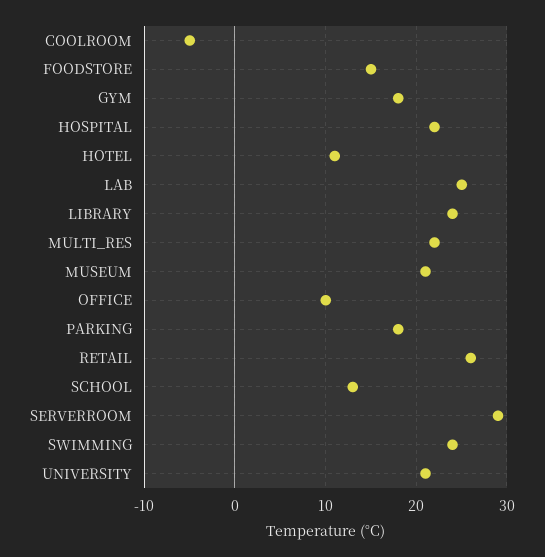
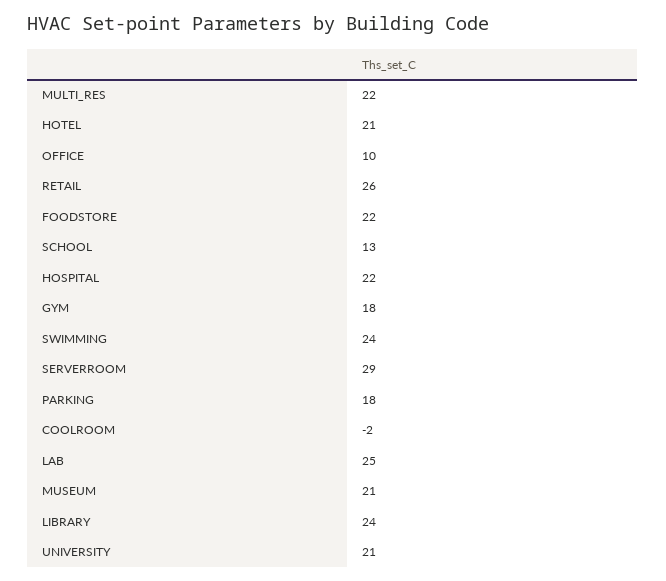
COOLROOM: -5 -> -2
FOODSTORE: 15 -> 22
HOTEL: 11 -> 21

